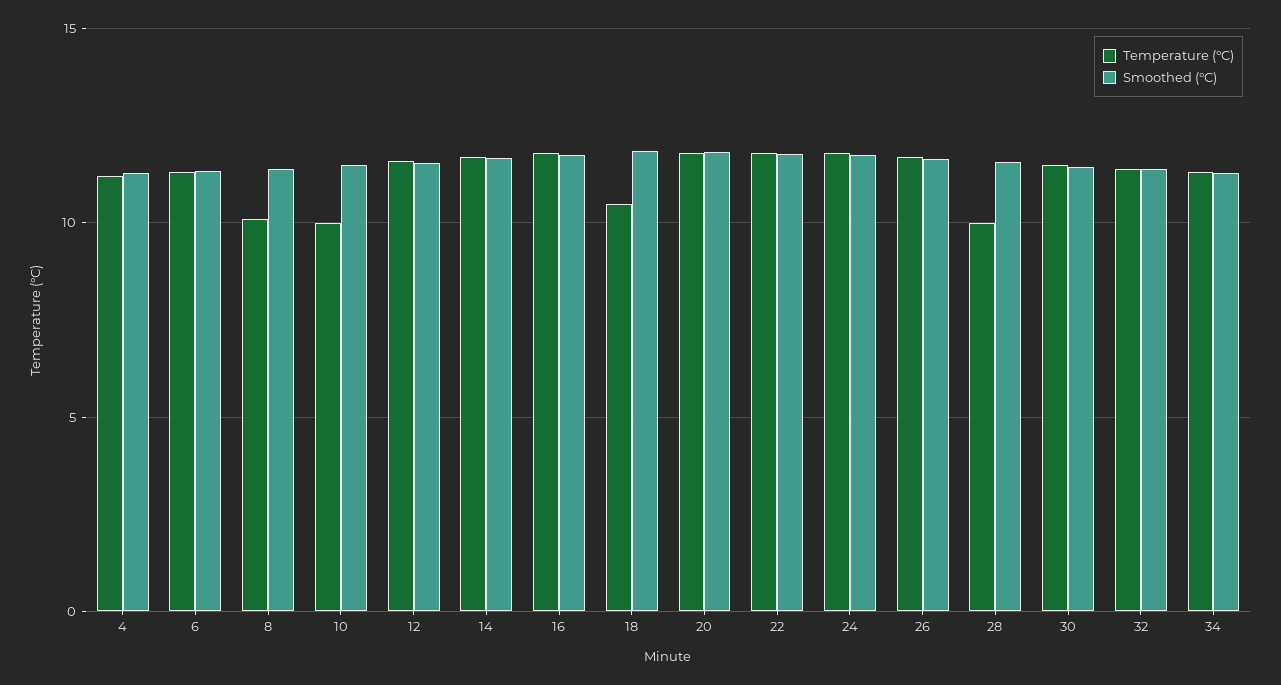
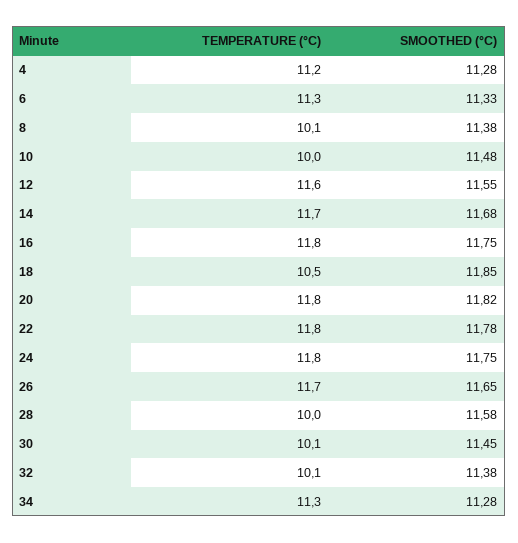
Temperature (°C), 30: 11.5 -> 10.1
Temperature (°C), 32: 11.5 -> 10.1

